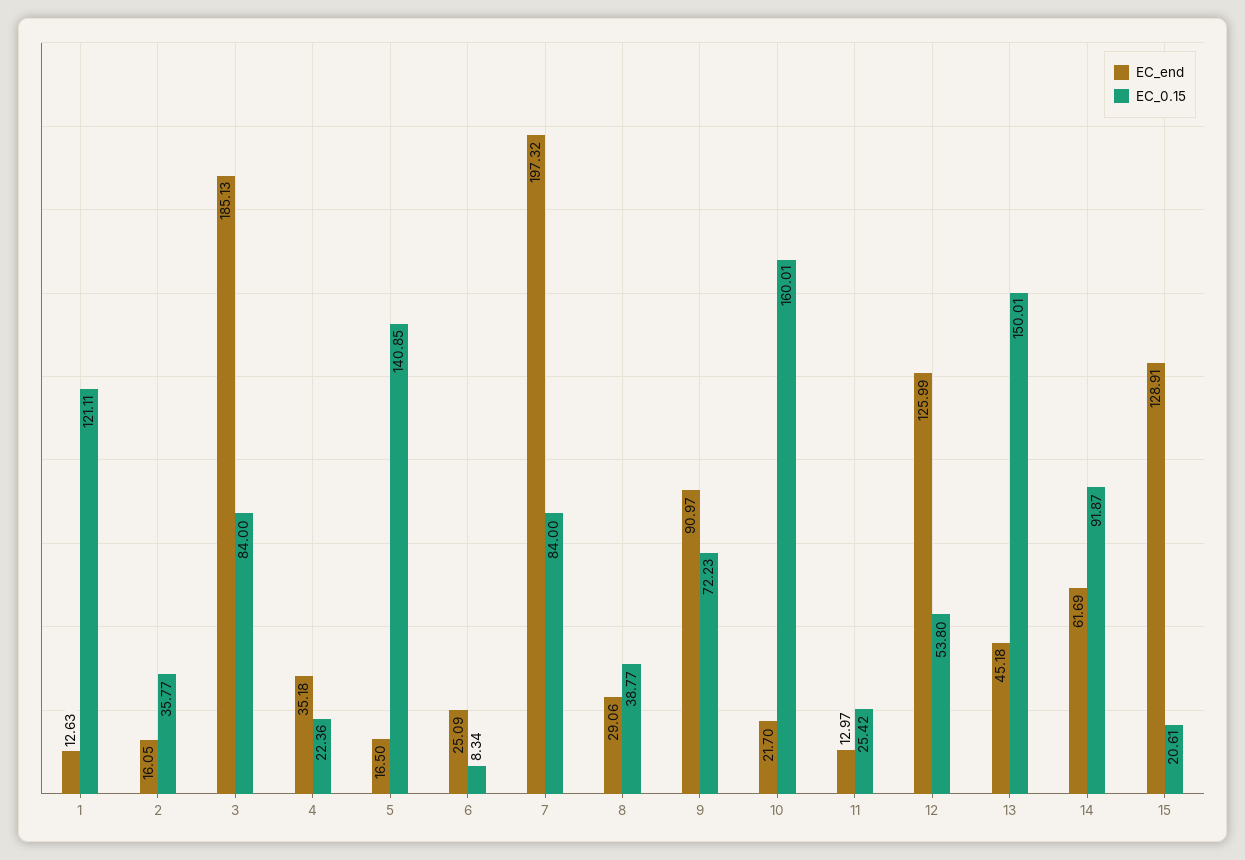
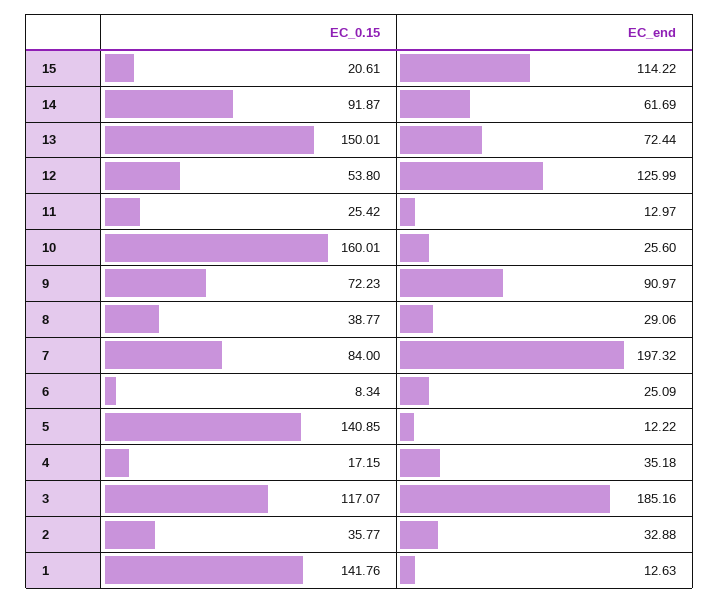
EC_0.15, 1: 121.11 -> 141.76
EC_end, 2: 16.05 -> 32.88
EC_end, 3: 185.13 -> 185.16
EC_0.15, 3: 84 -> 117.07
EC_0.15, 4: 22.36 -> 17.15
EC_end, 5: 16.5 -> 12.22
EC_end, 10: 21.7 -> 25.6
EC_end, 13: 45.18 -> 72.44
EC_end, 15: 128.91 -> 114.22

